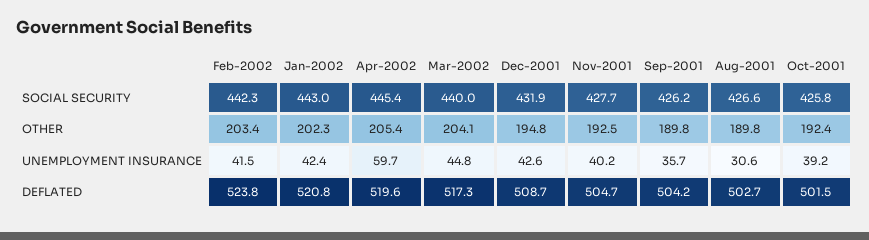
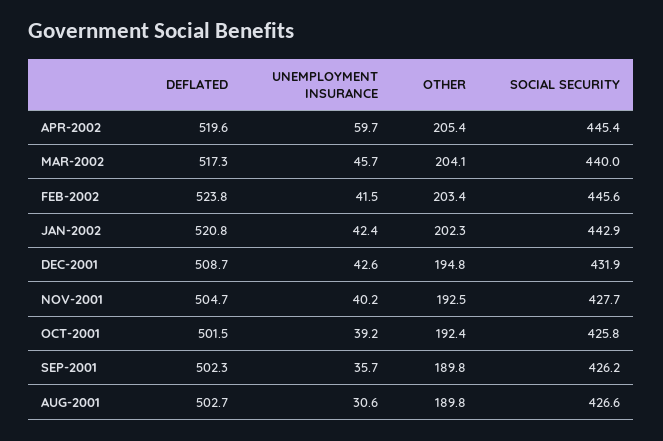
Feb-2002, SOCIAL SECURITY: 442.3 -> 445.6
Jan-2002, SOCIAL SECURITY: 443 -> 442.9
Mar-2002, UNEMPLOYMENT INSURANCE: 44.8 -> 45.7
Sep-2001, DEFLATED: 504.2 -> 502.3

